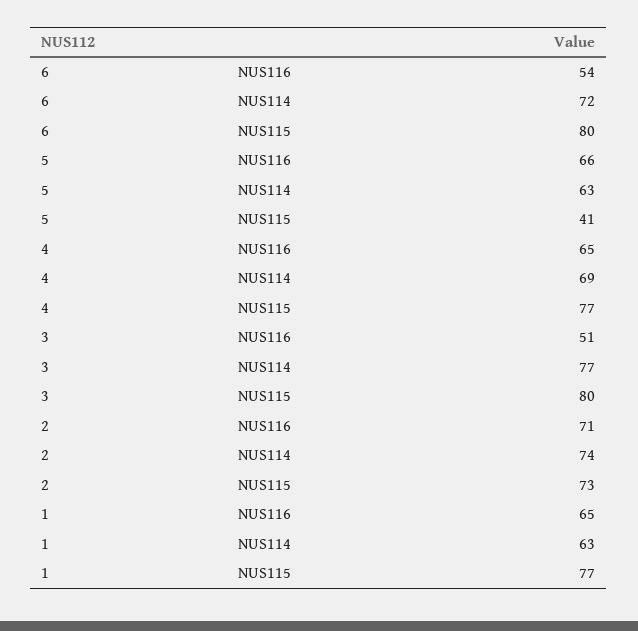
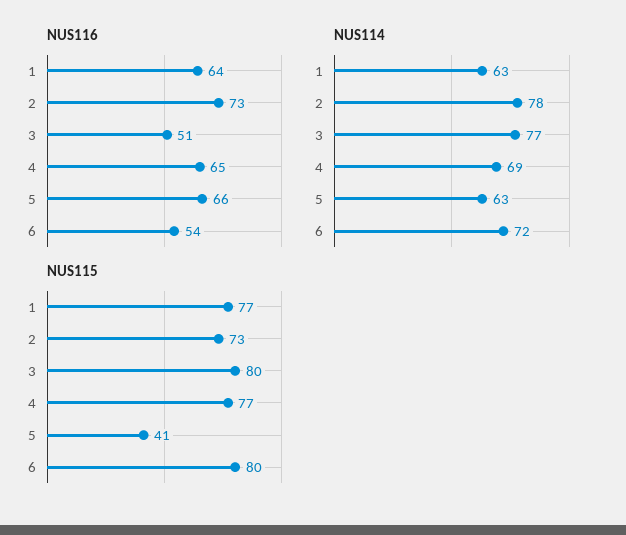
NUS116, 2: 71 -> 73
NUS114, 2: 74 -> 78
NUS116, 1: 65 -> 64

